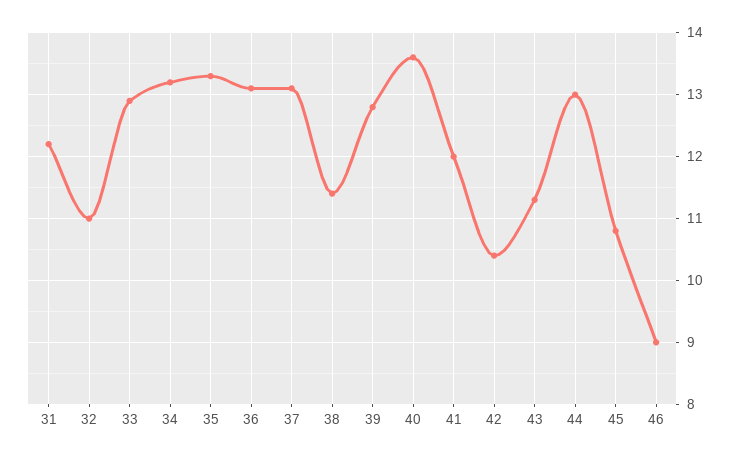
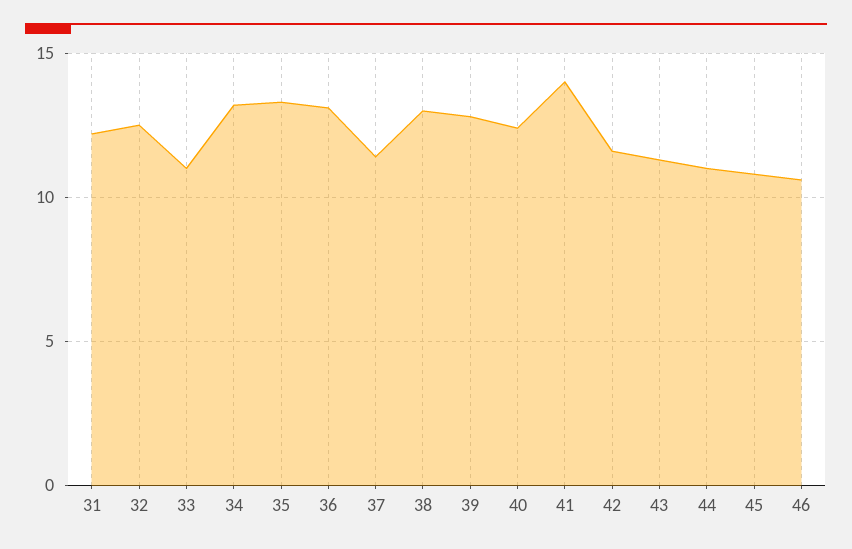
32: 11 -> 12.5
33: 12.9 -> 11
37: 13.1 -> 11.5
38: 11.4 -> 13
40: 13.6 -> 12.5
41: 12 -> 14
42: 10.4 -> 11.5
44: 13 -> 11
46: 9 -> 10.5

